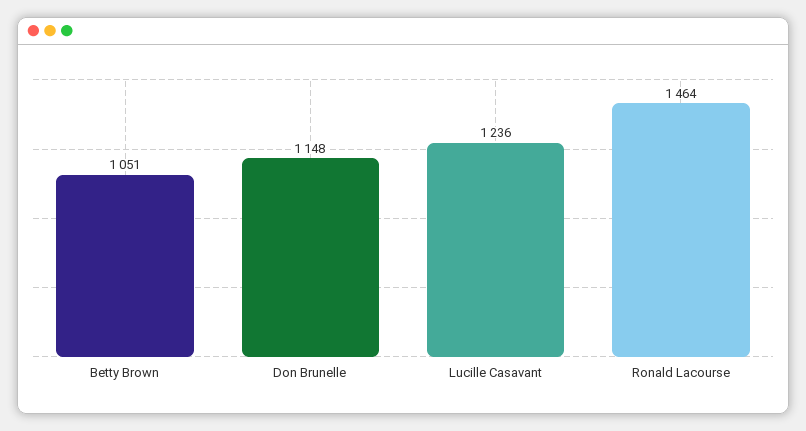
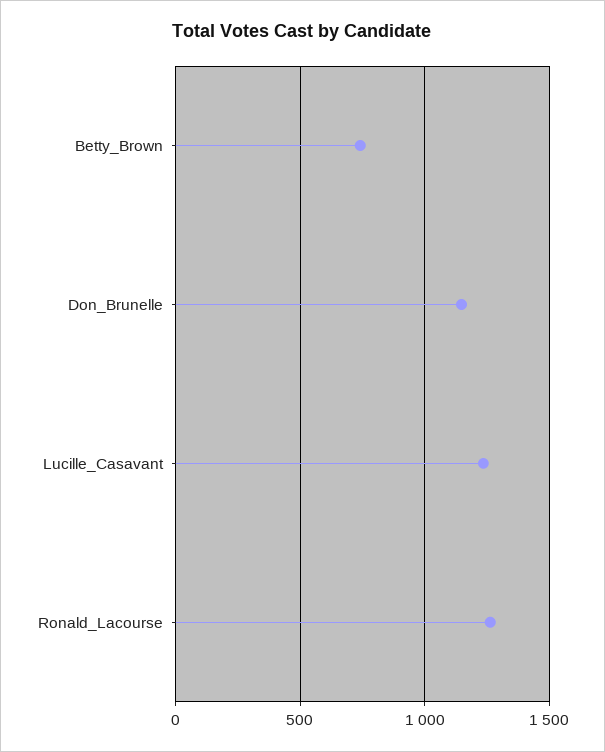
Betty Brown: 1051 -> 750
Ronald Lacourse: 1464 -> 1250

